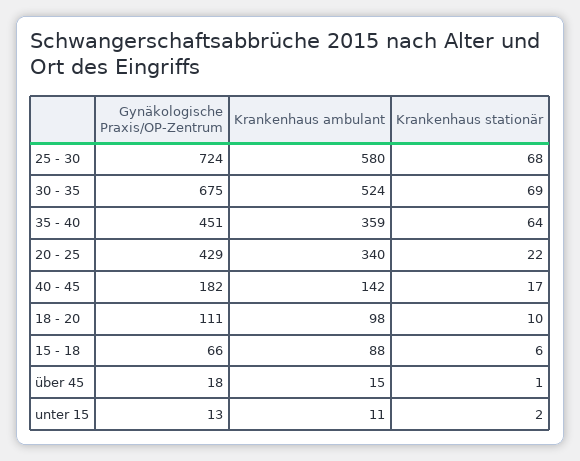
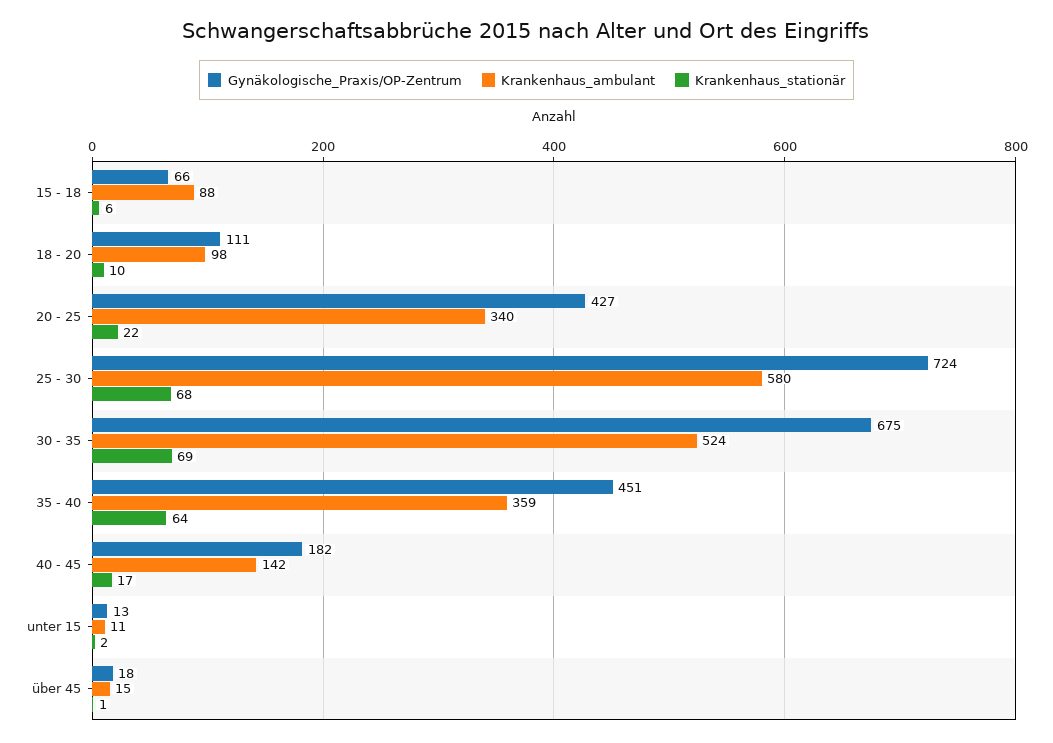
Gynäkologische Praxis/OP-Zentrum, 20 - 25: 429 -> 427

